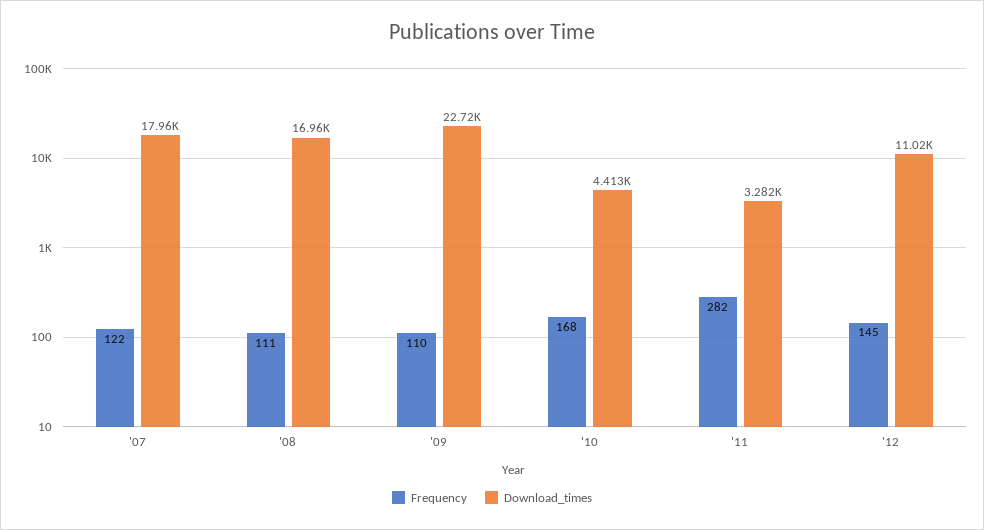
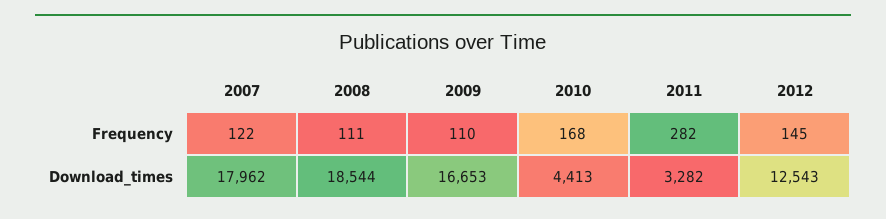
Download_times, '08: 16960 -> 18544
Download_times, '09: 22720 -> 16653
Download_times, '12: 11020 -> 12543

